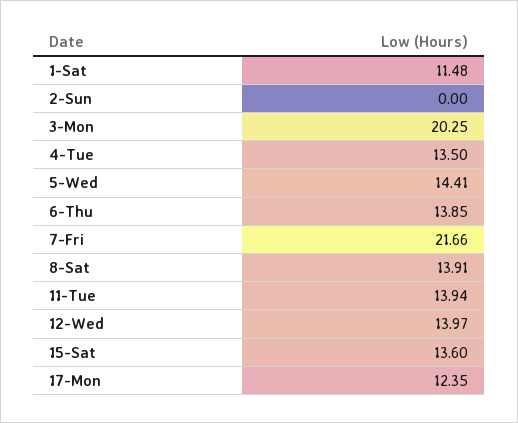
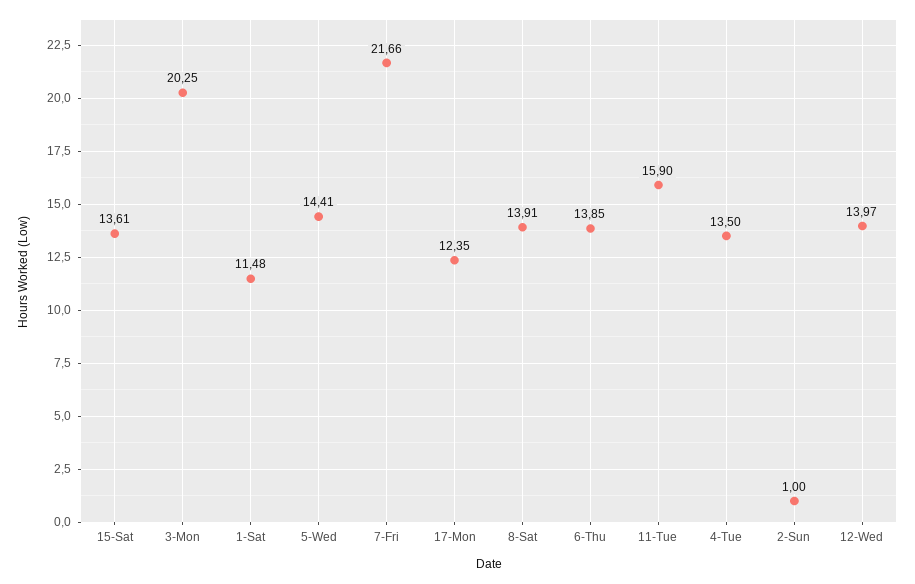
2-Sun: 0 -> 1
11-Tue: 13.94 -> 15.9
15-Sat: 13.6 -> 13.61

